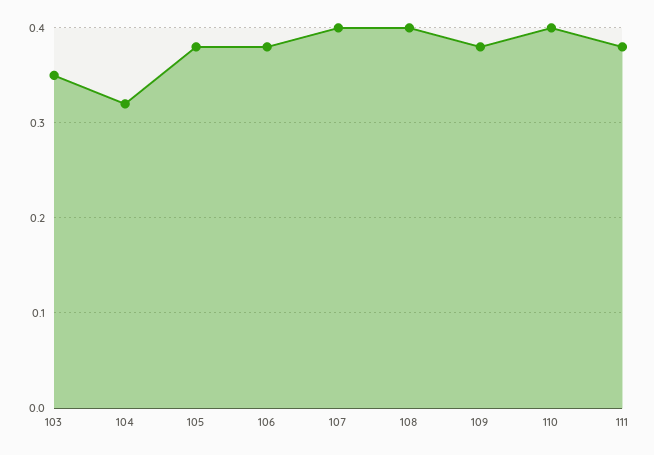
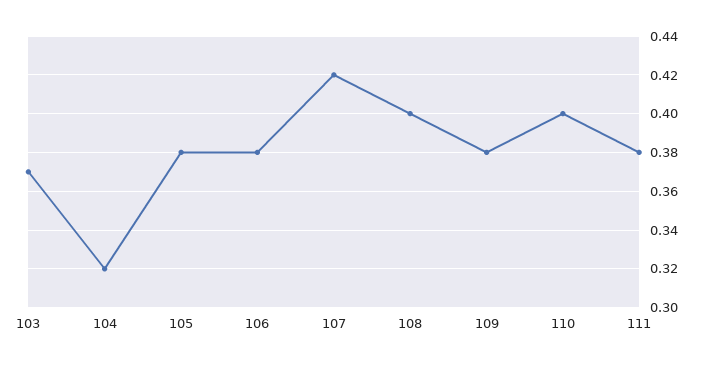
103: 0.35 -> 0.37
107: 0.4 -> 0.42

